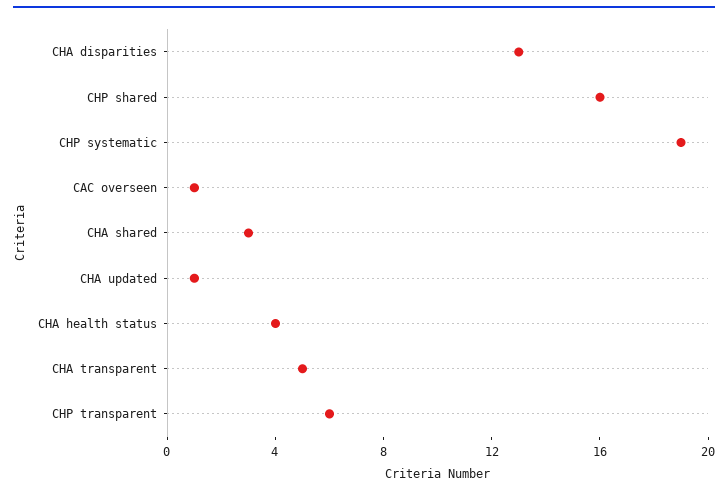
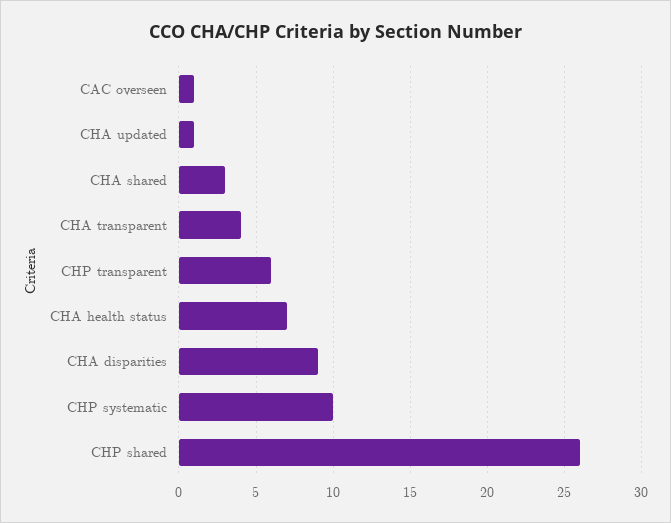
CHA disparities: 13 -> 9
CHP shared: 16 -> 26
CHP systematic: 19 -> 10
CHA health status: 4 -> 7
CHA transparent: 5 -> 4

